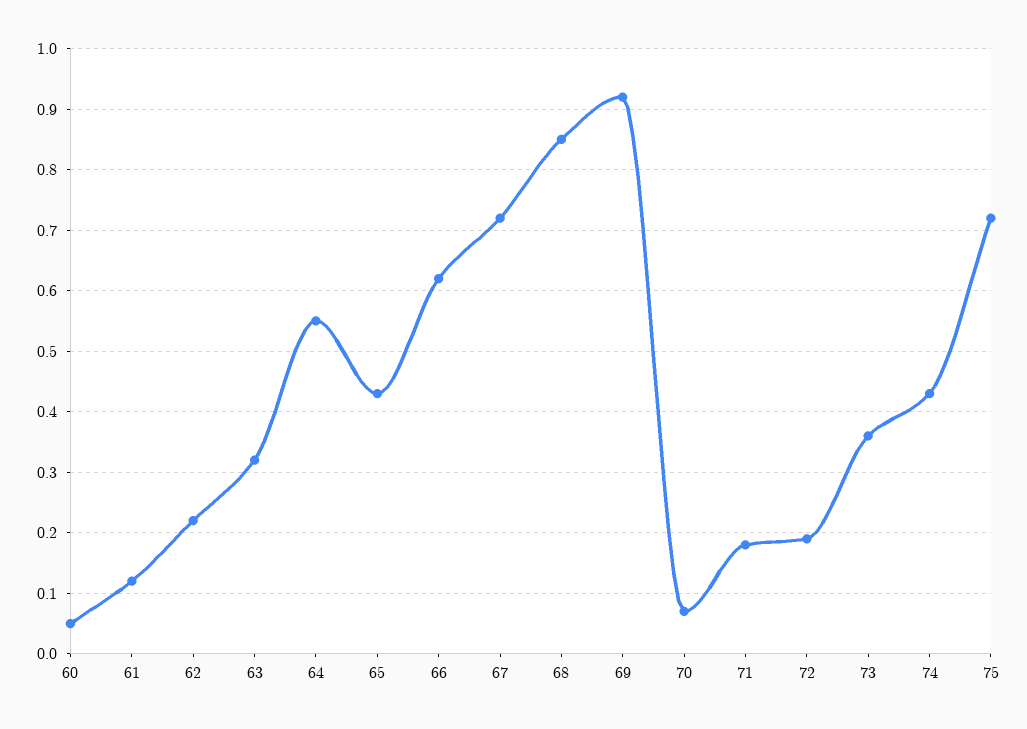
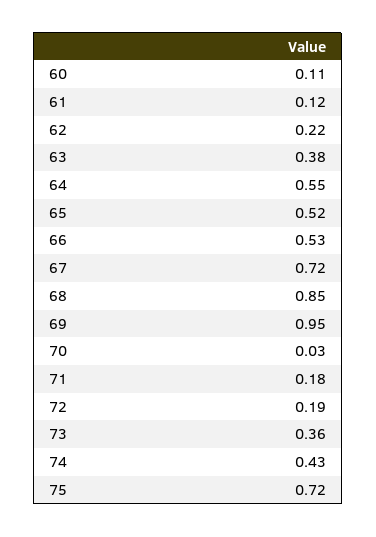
60: 0.05 -> 0.11
63: 0.32 -> 0.38
65: 0.43 -> 0.52
66: 0.62 -> 0.53
69: 0.92 -> 0.95
70: 0.07 -> 0.03

